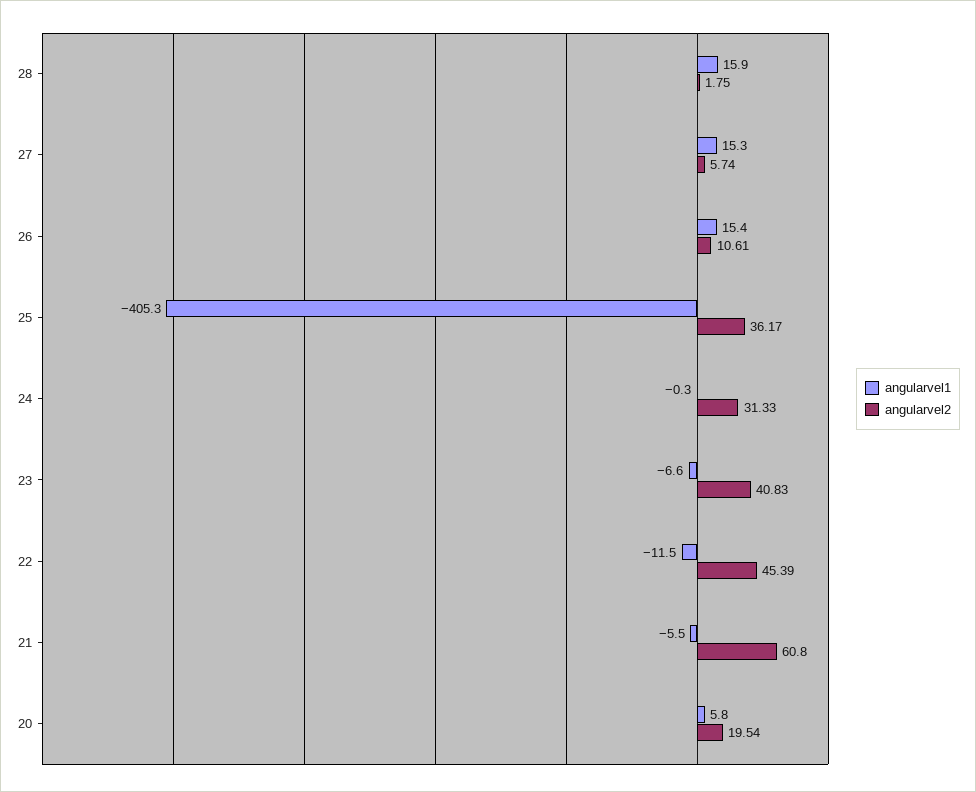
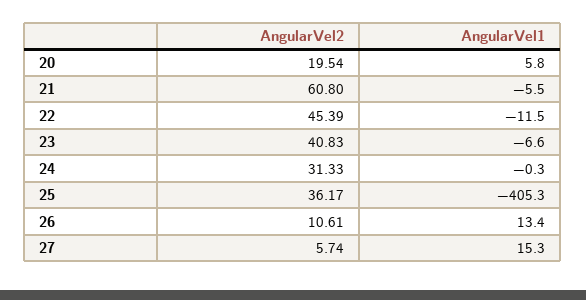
angularvel1, 28: 15.9 -> none
angularvel2, 28: 1.75 -> none
angularvel1, 26: 15.4 -> 13.4

